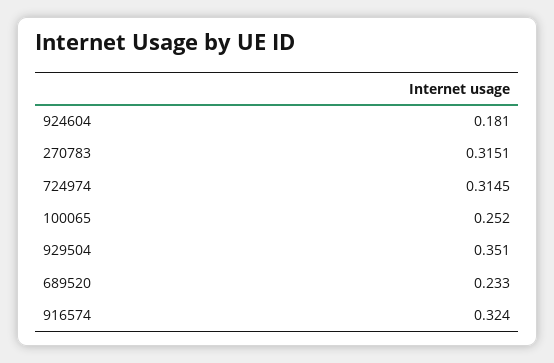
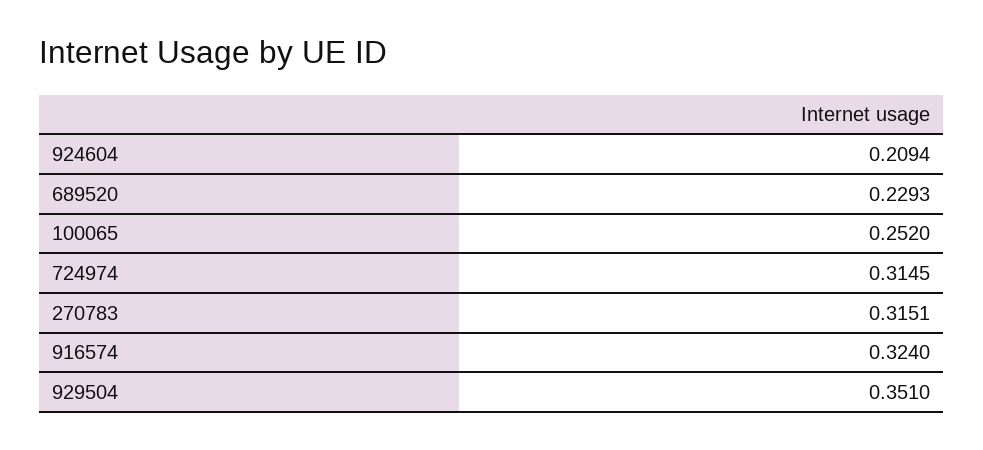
924604: 0.181 -> 0.2094
689520: 0.233 -> 0.2293

